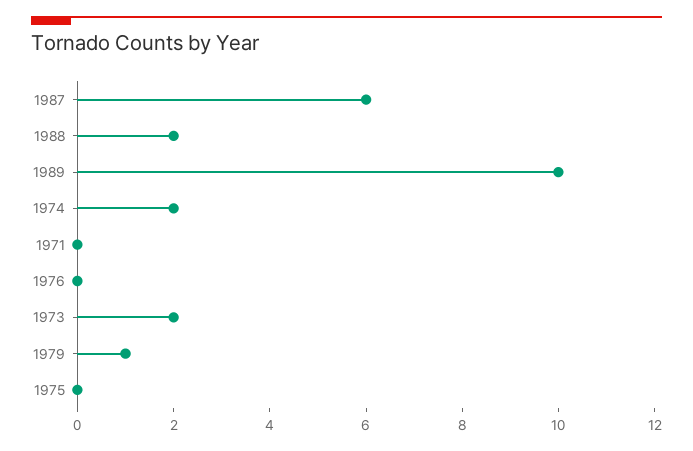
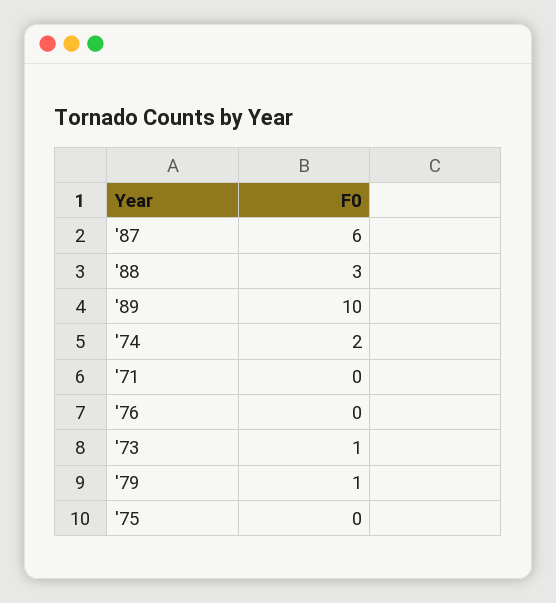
1988: 2 -> 3
1973: 2 -> 1

